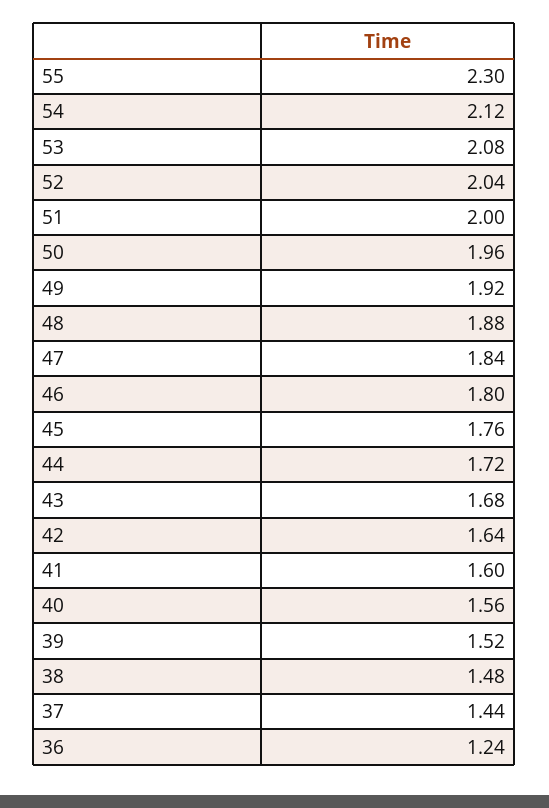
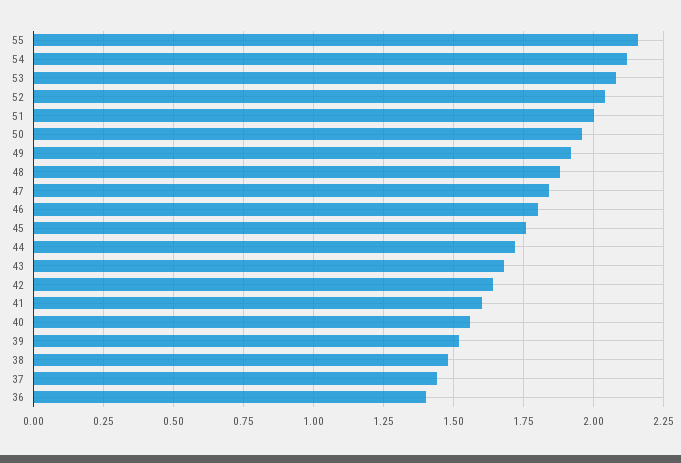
55: 2.3 -> 2.15
36: 1.24 -> 1.4

